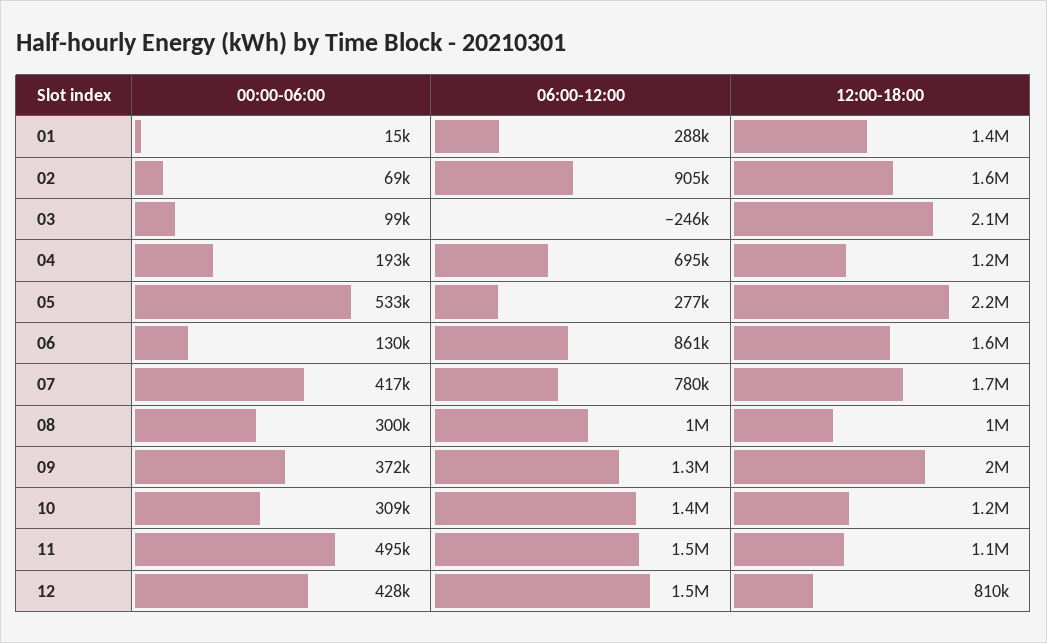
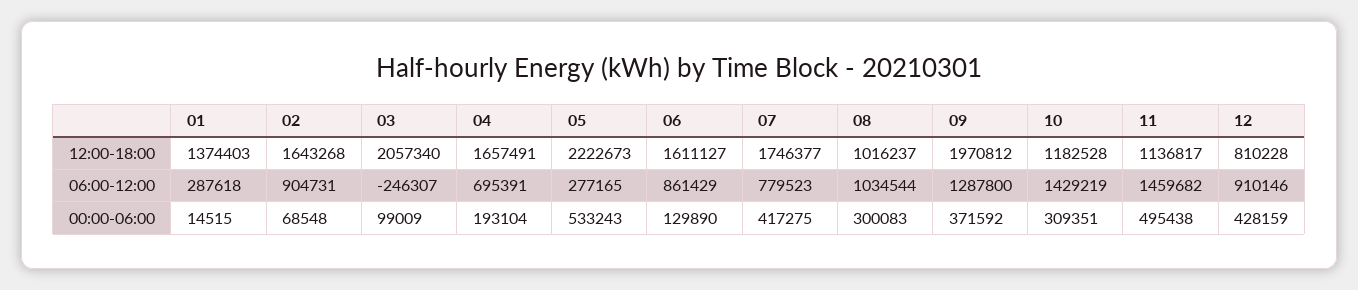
12:00-18:00, 04: 1200000 -> 1657491
06:00-12:00, 12: 1500000 -> 910146

